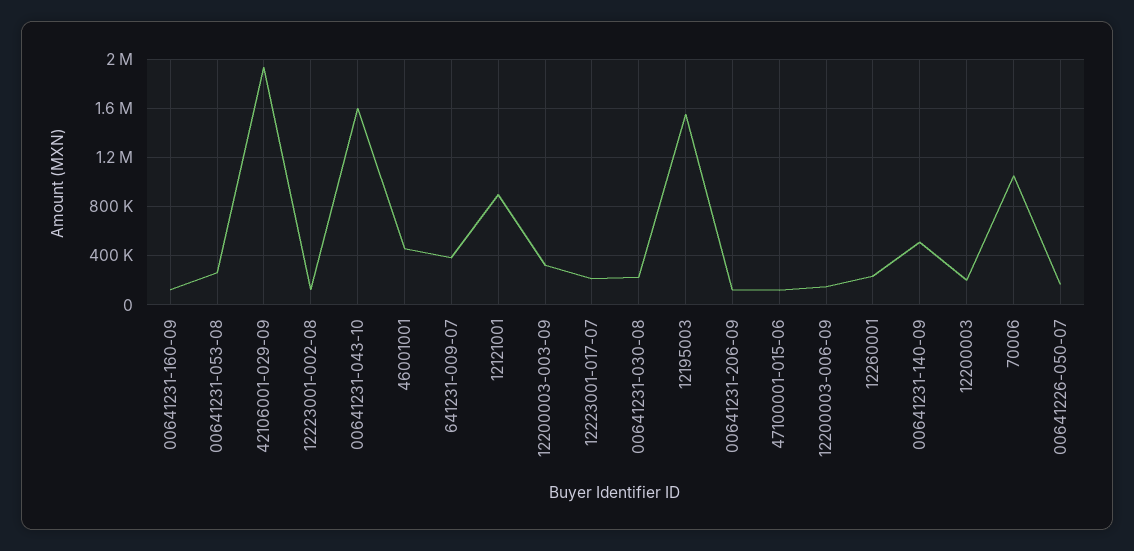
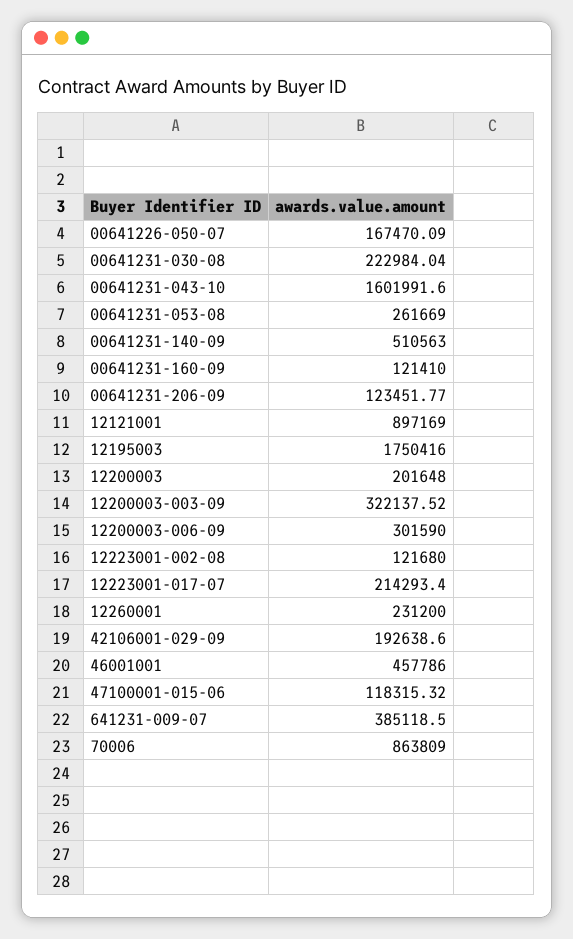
42106001-029-09: 1950000 -> 192638.6
12195003: 1550000 -> 1750416
12200003-006-09: 150000 -> 301590
70006: 1050000 -> 863809

